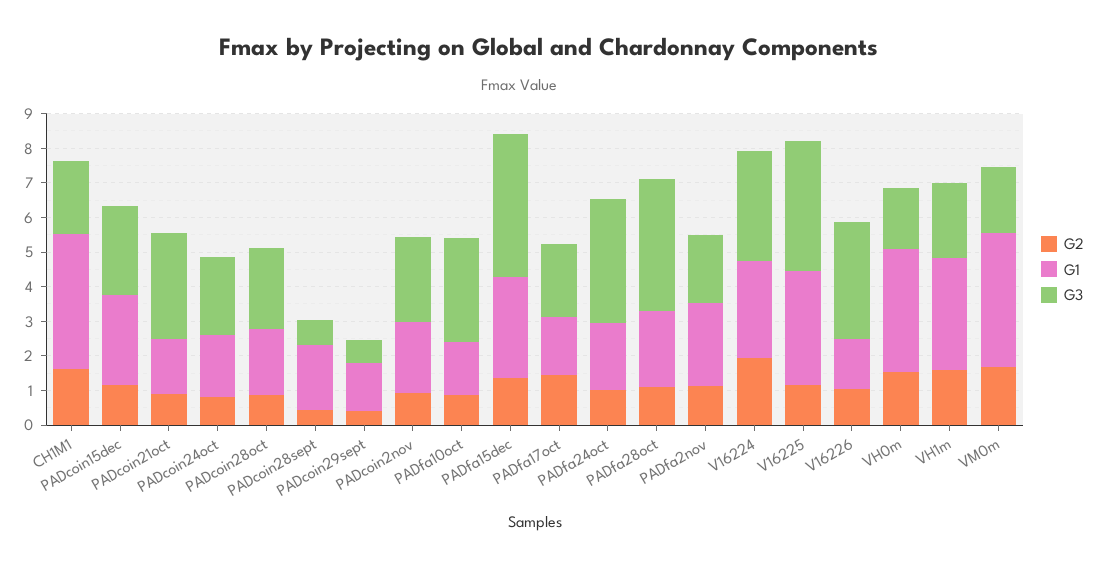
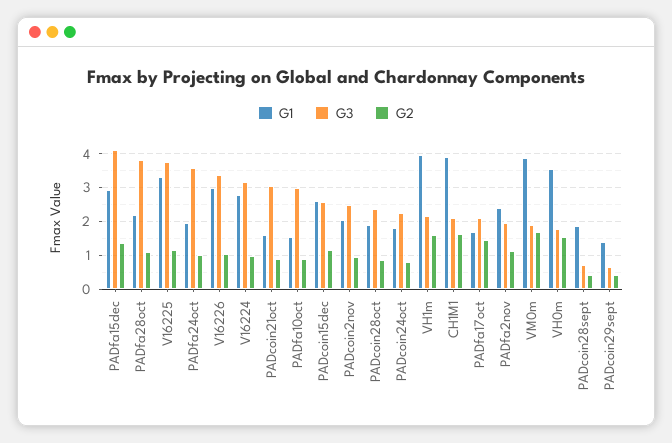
G2, V16224: 2 -> 1
G1, V16226: 1.5 -> 3
G1, VH1m: 3.25 -> 4

